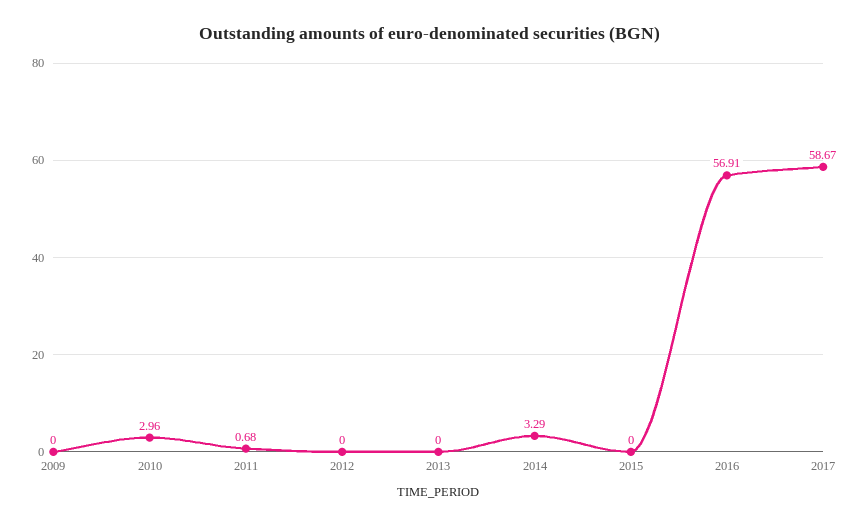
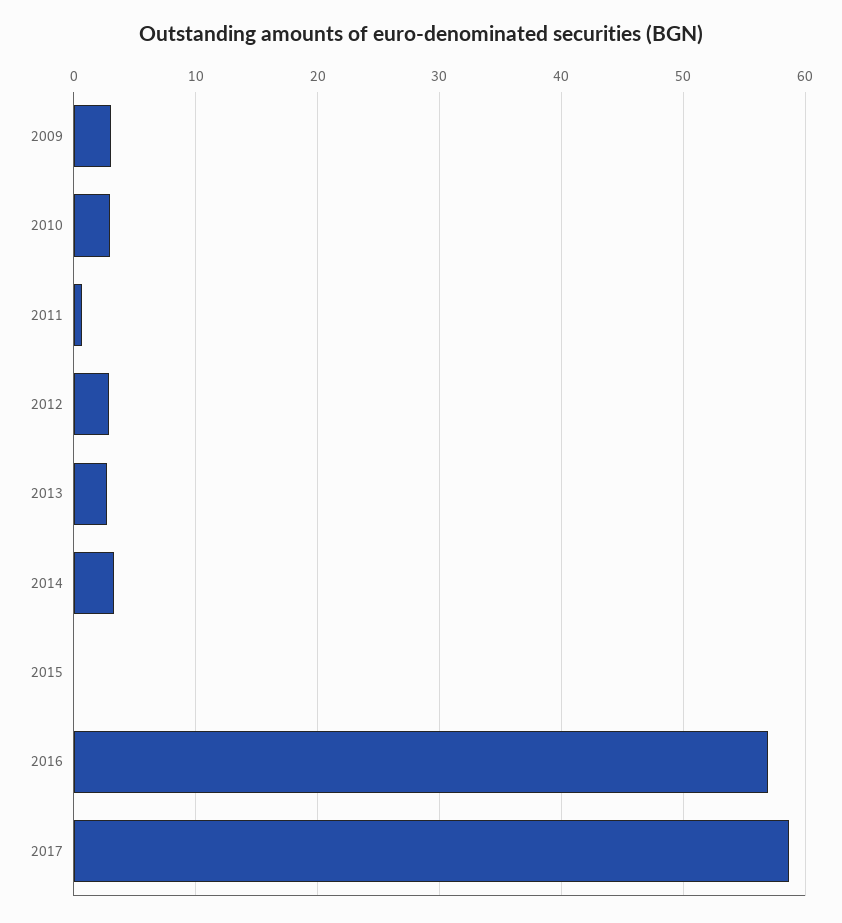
2009: 0 -> 3
2012: 0 -> 3
2013: 0 -> 3

